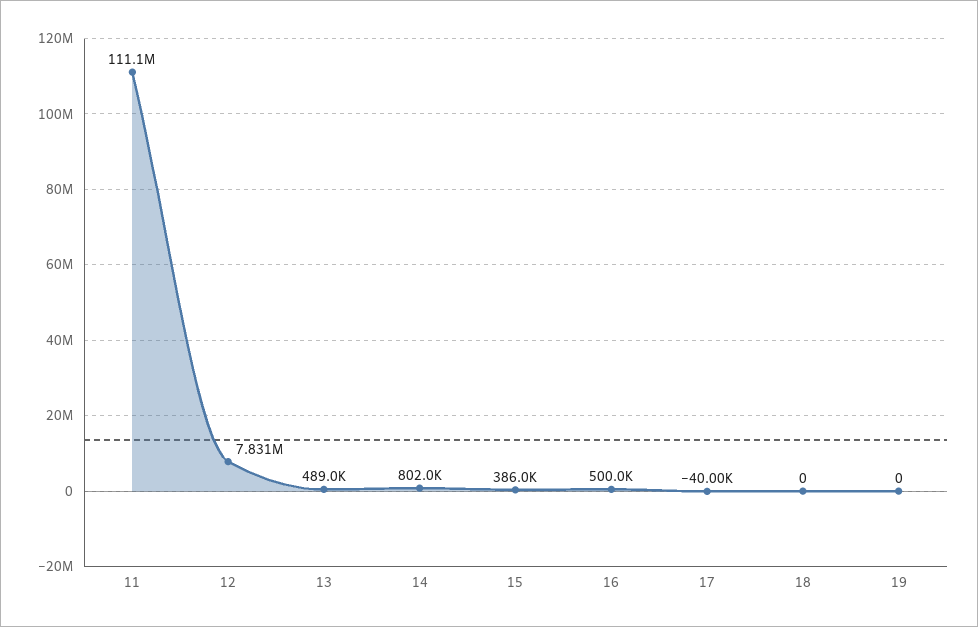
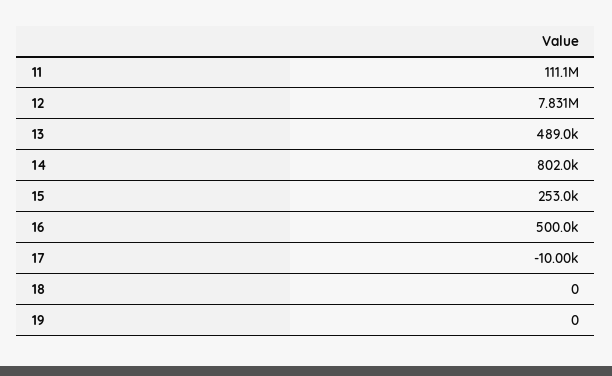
15: 386000 -> 253000
17: -40000 -> -10000

